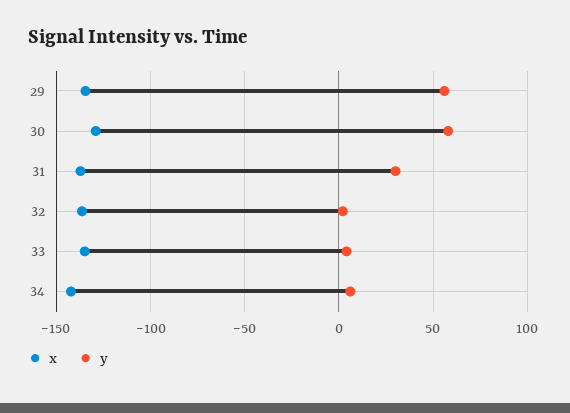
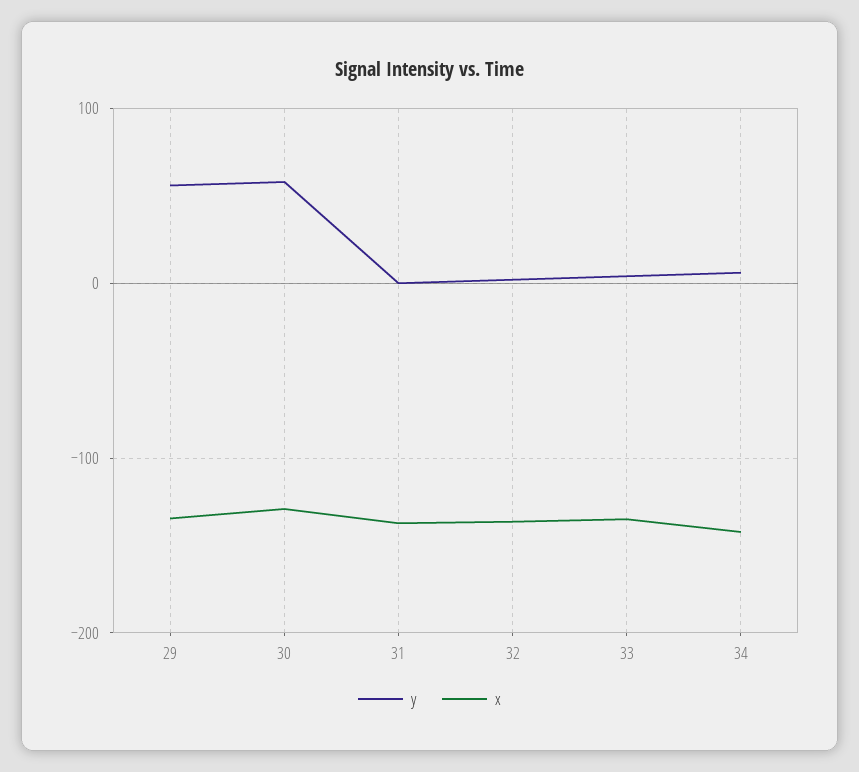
y, 31: 30 -> 0

